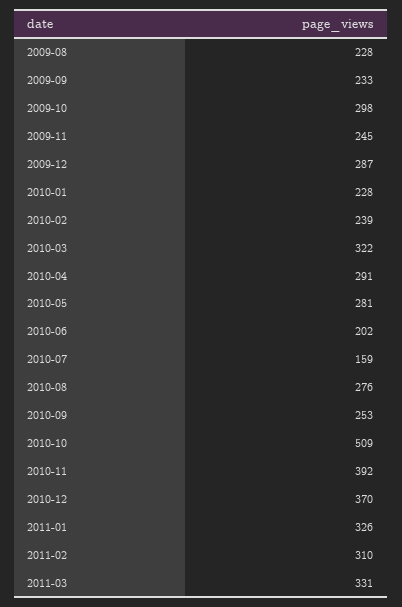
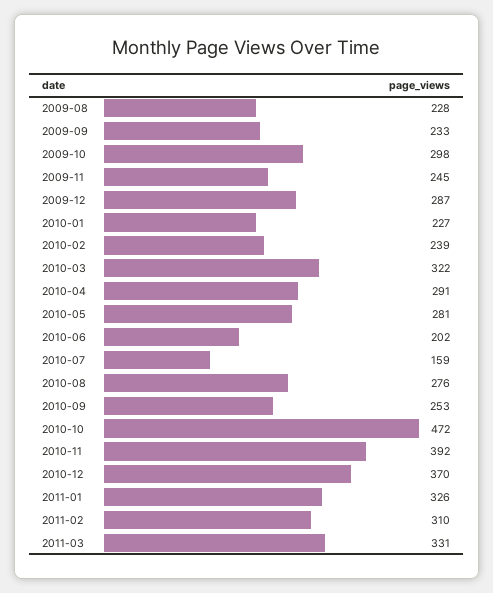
2010-01: 228 -> 227
2010-10: 509 -> 472

